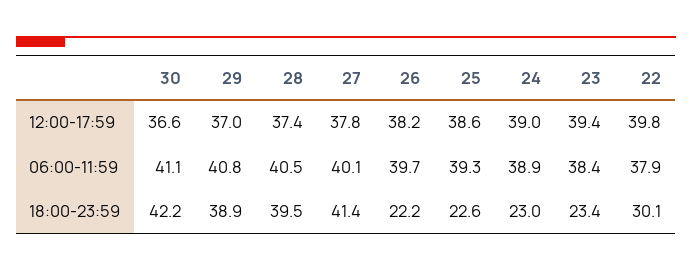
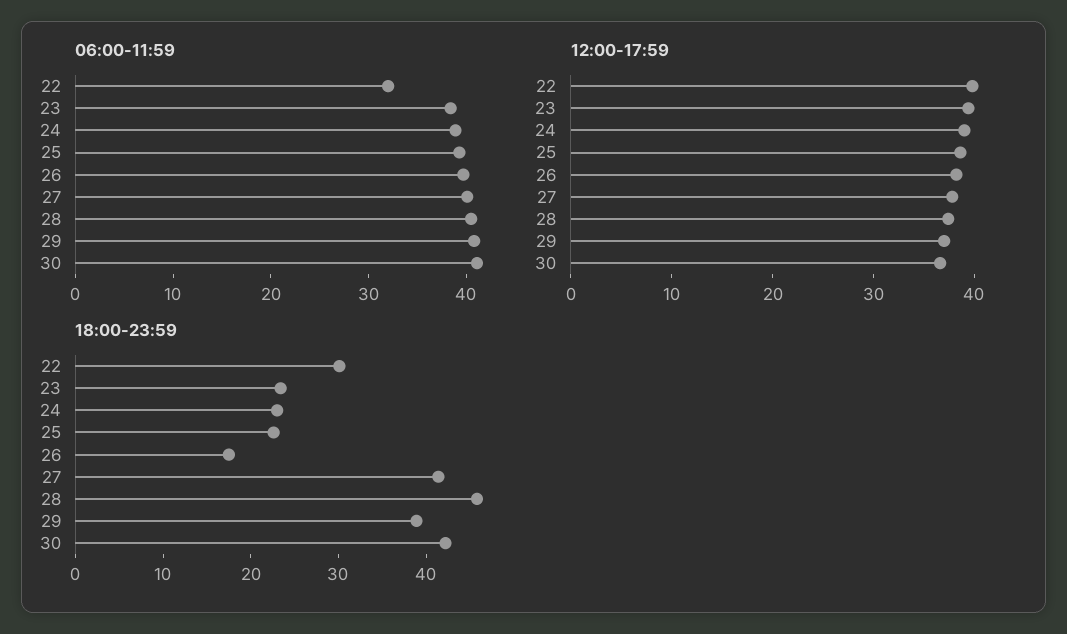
06:00-11:59, 22: 37.9 -> 32
18:00-23:59, 28: 39.5 -> 46
18:00-23:59, 26: 22.2 -> 18

